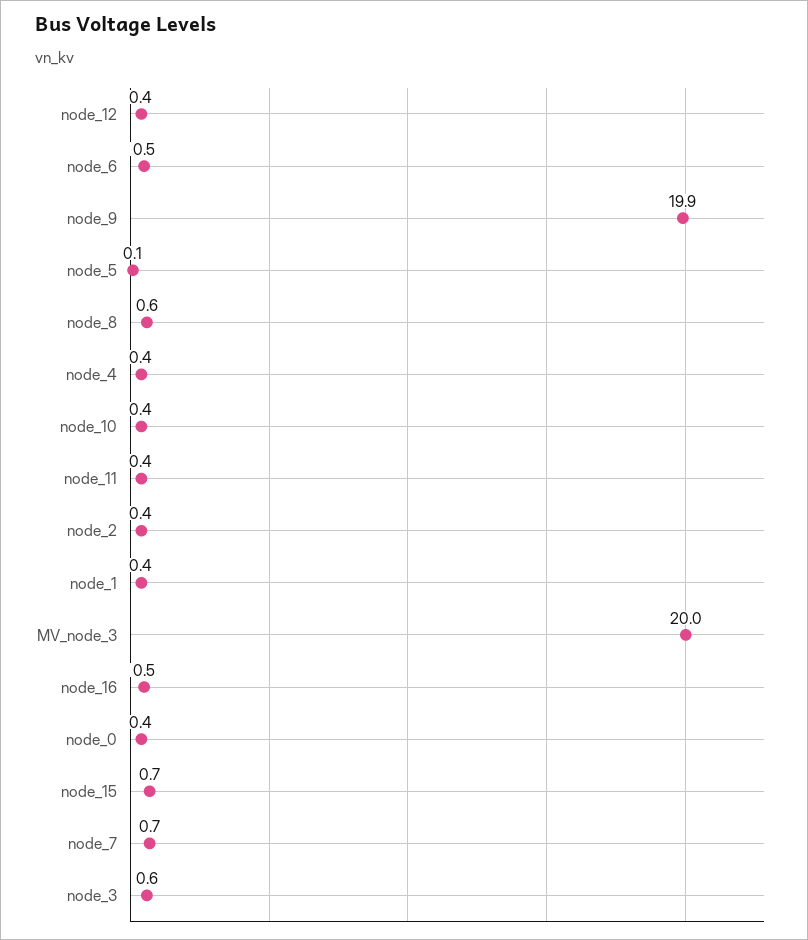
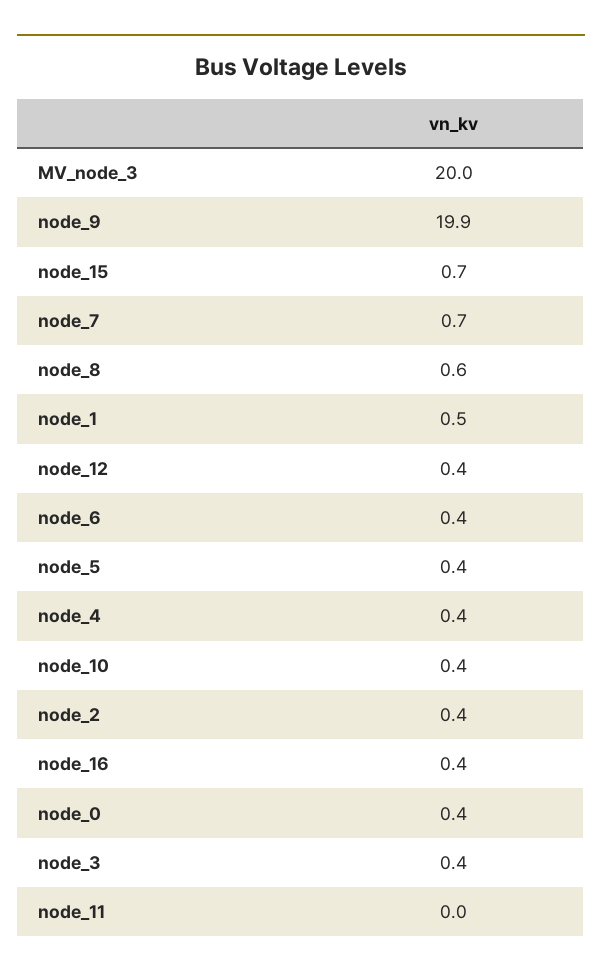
node_6: 0.5 -> 0.4
node_5: 0.1 -> 0.4
node_11: 0.4 -> 0
node_1: 0.4 -> 0.5
node_16: 0.5 -> 0.4
node_3: 0.6 -> 0.4

